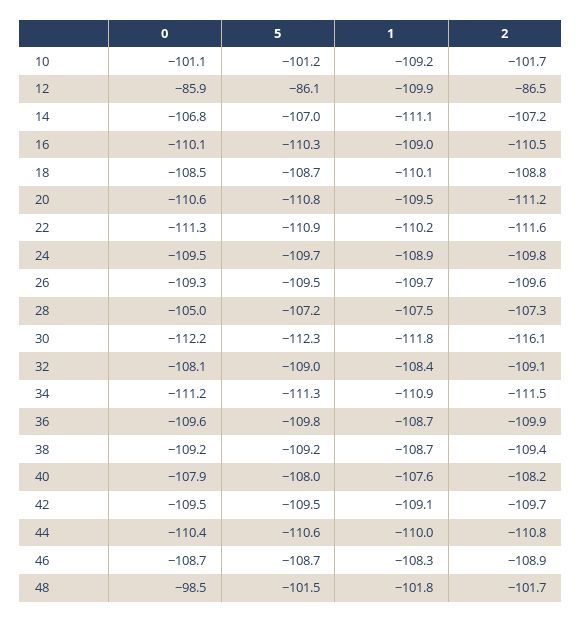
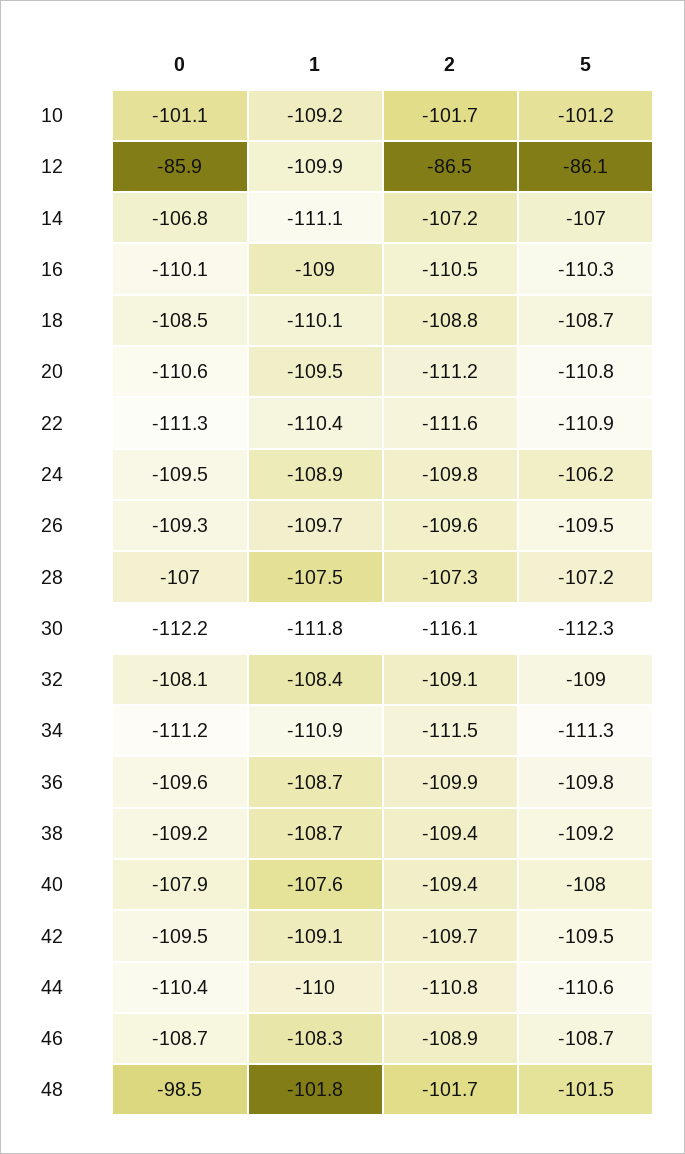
1, 22: -110.2 -> -110.4
5, 24: -109.7 -> -106.2
0, 28: -105 -> -107
2, 40: -108.2 -> -109.4

